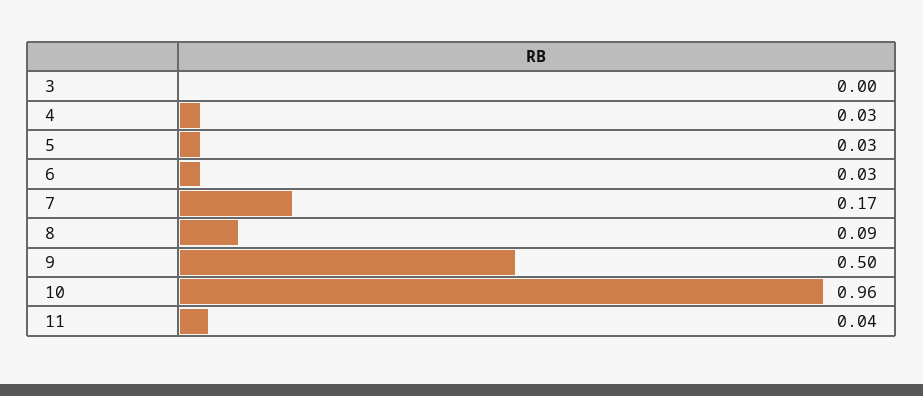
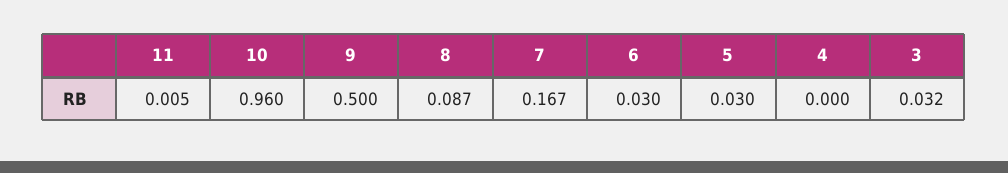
3: 0 -> 0.032
4: 0.03 -> 0
11: 0.04 -> 0.005

